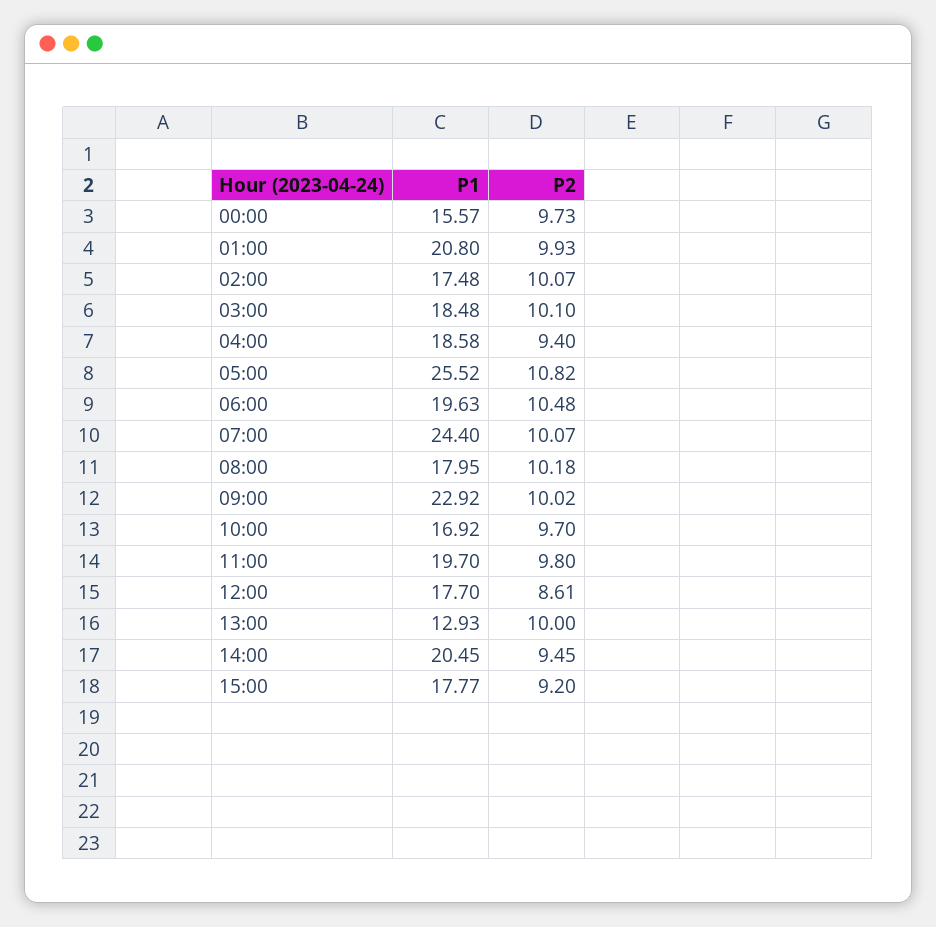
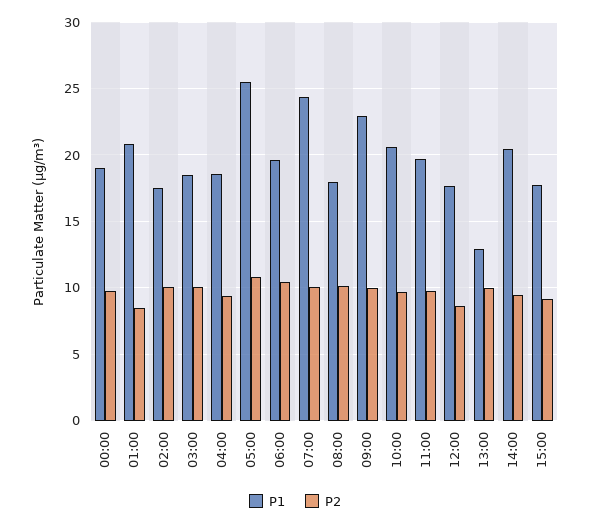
P1, 00:00: 15.57 -> 19
P2, 01:00: 9.93 -> 8.5
P1, 10:00: 16.92 -> 20.5

